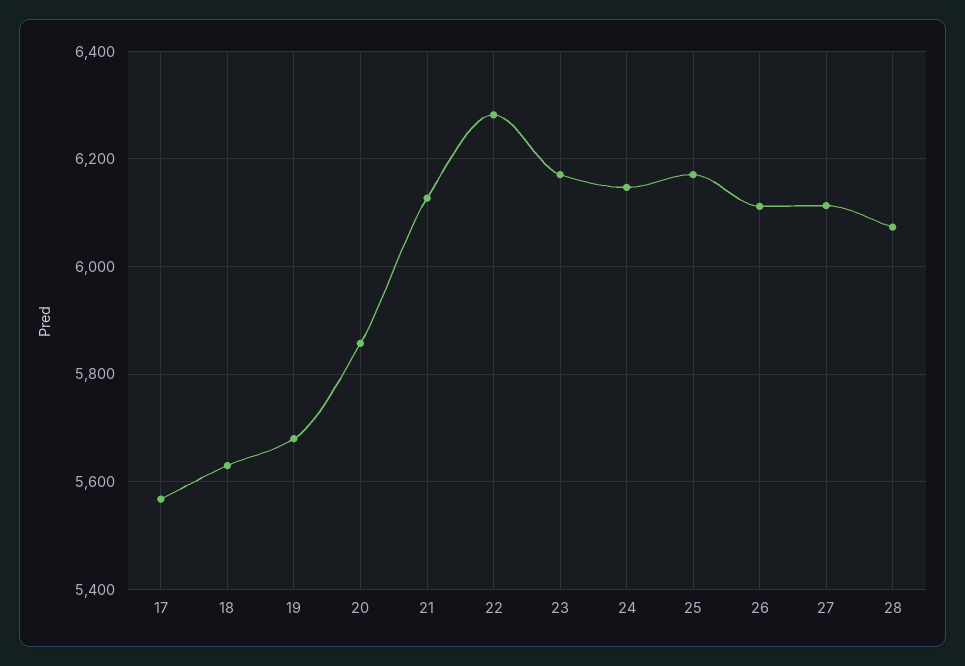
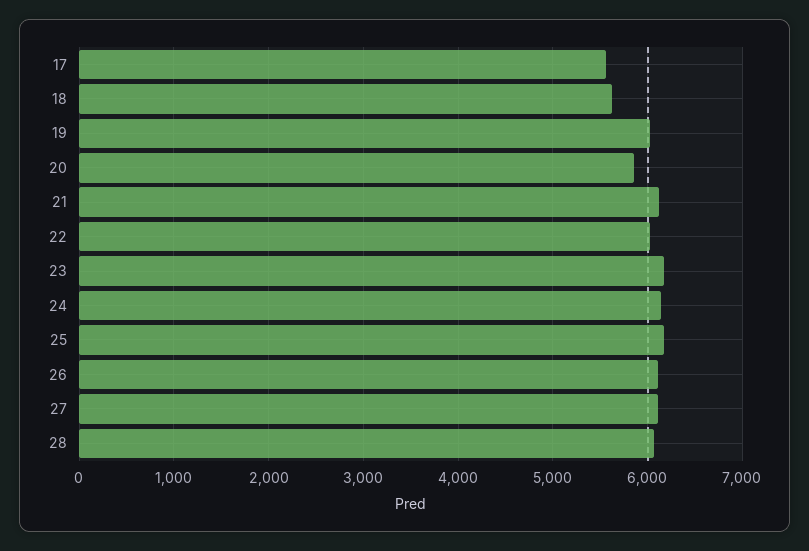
19: 5680 -> 6000
22: 6280 -> 6000

